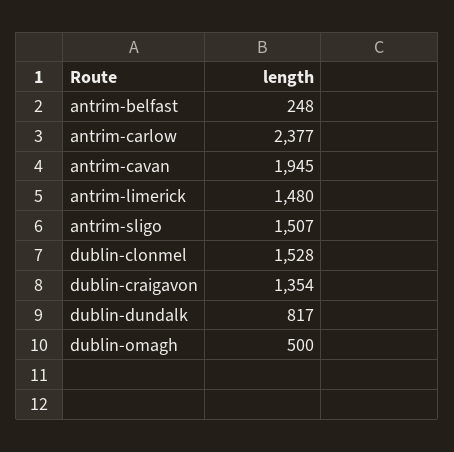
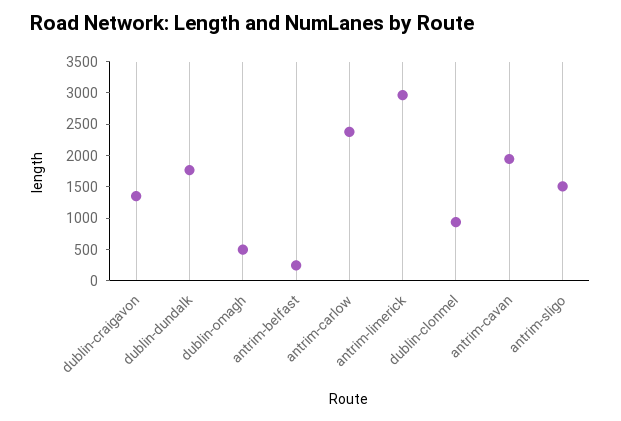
antrim-limerick: 1480 -> 3000
dublin-clonmel: 1528 -> 1000
dublin-dundalk: 817 -> 1750

